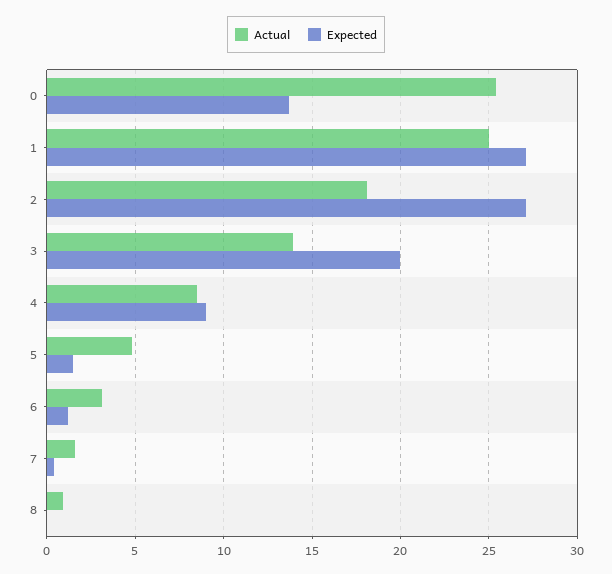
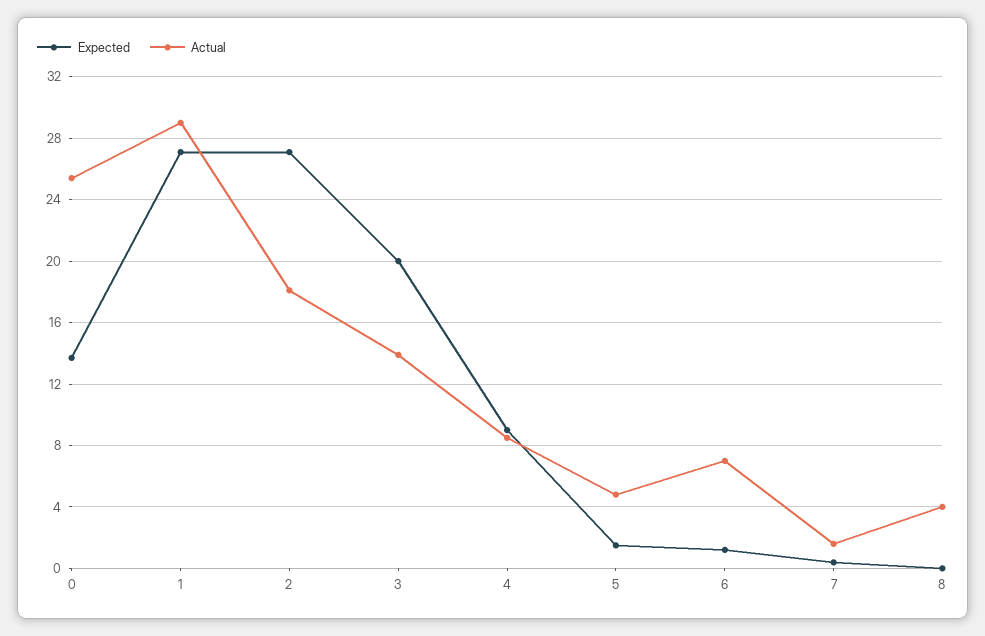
Actual, 1: 25 -> 29
Actual, 6: 3 -> 7
Actual, 8: 1 -> 4

